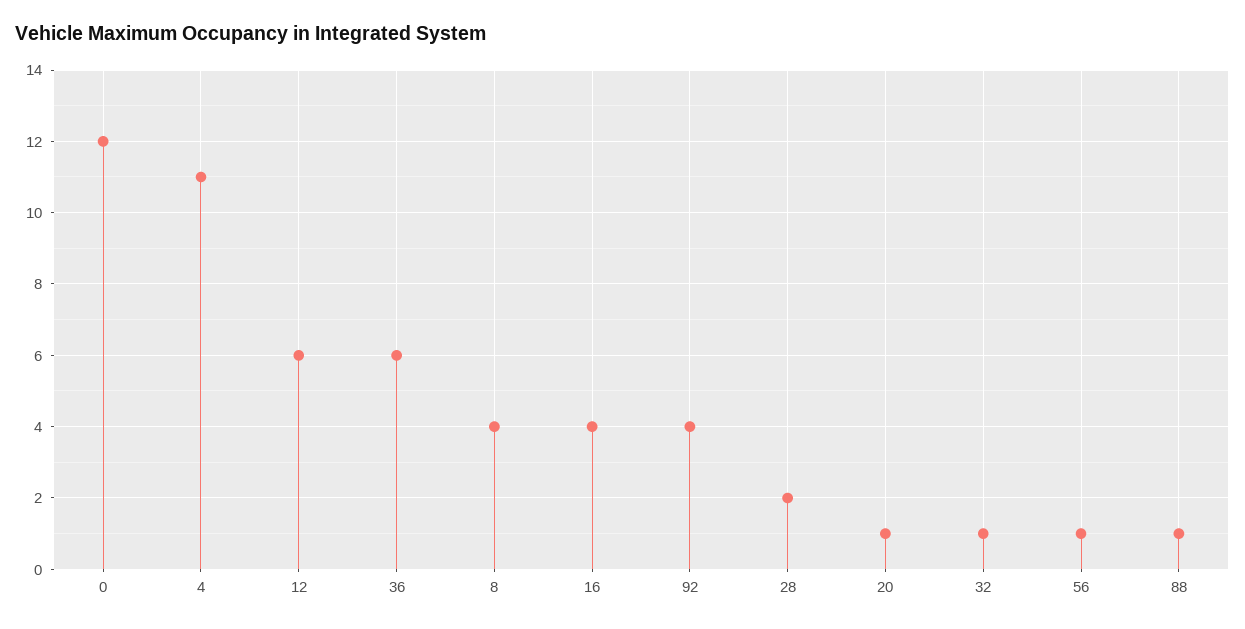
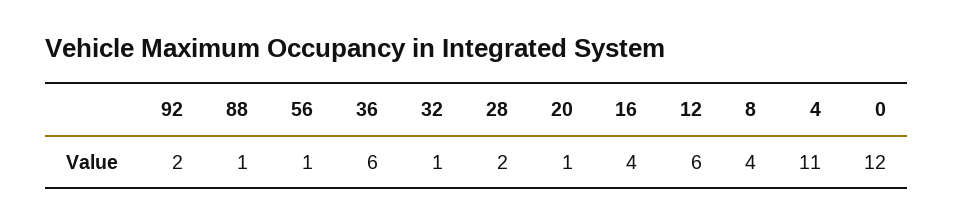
92: 4 -> 2

